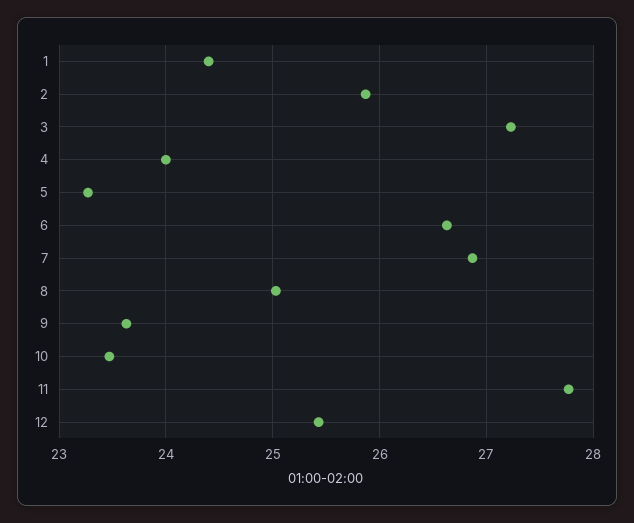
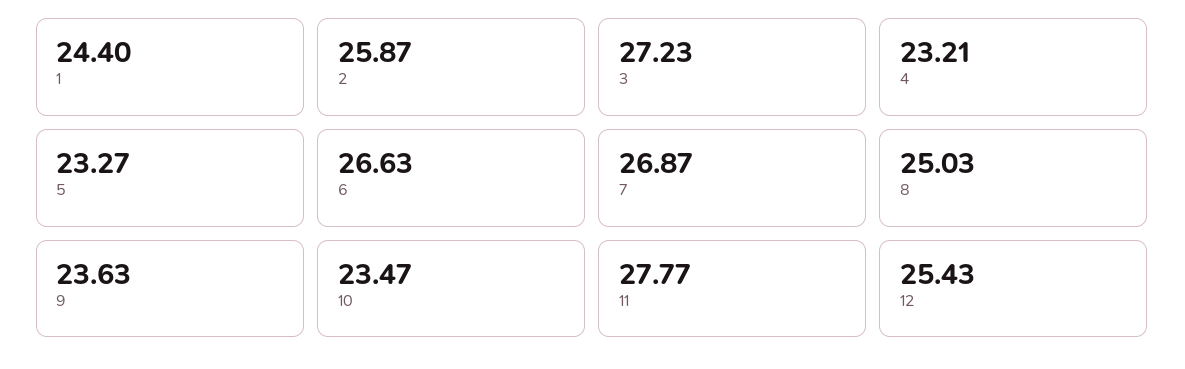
4: 24 -> 23.21

